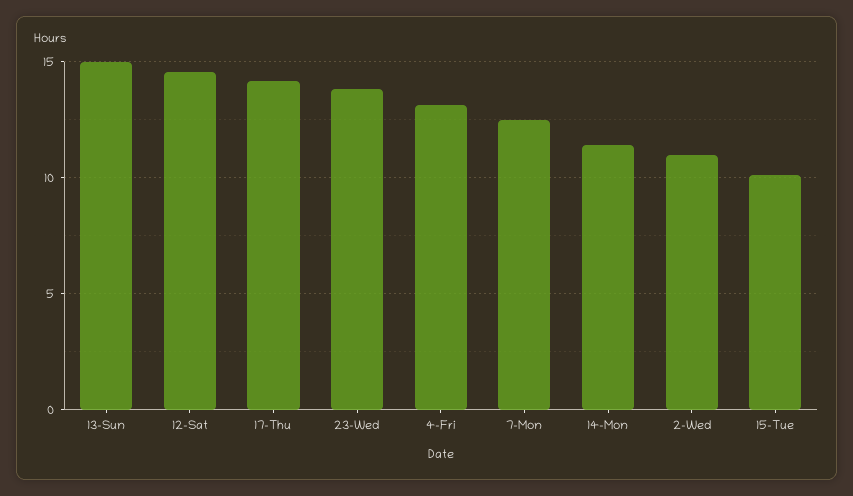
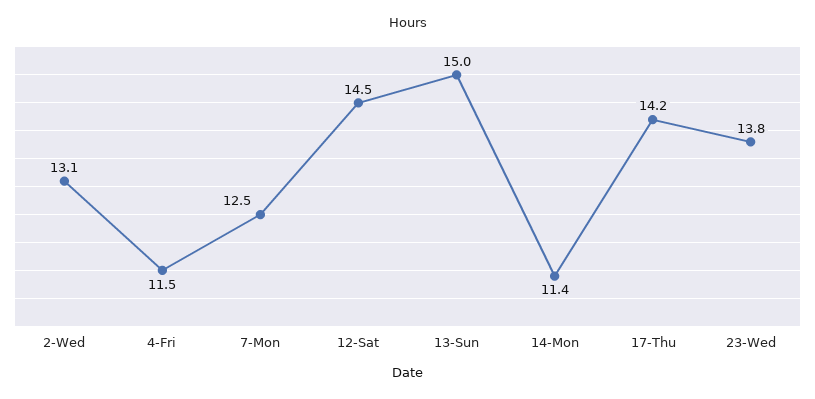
4-Fri: 13 -> 11.5
2-Wed: 11 -> 13.1
15-Tue: 10 -> none

